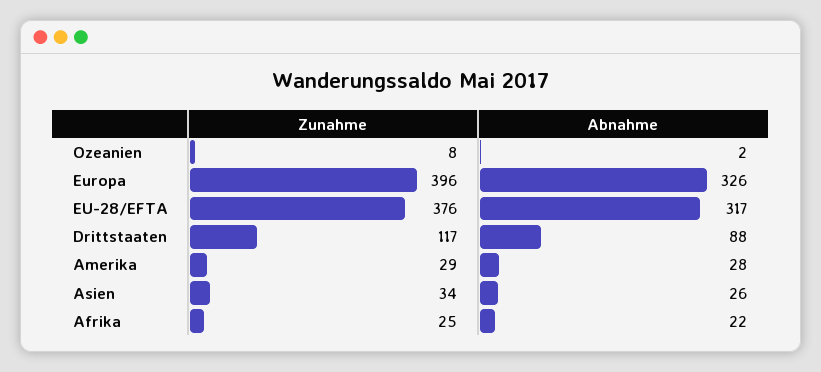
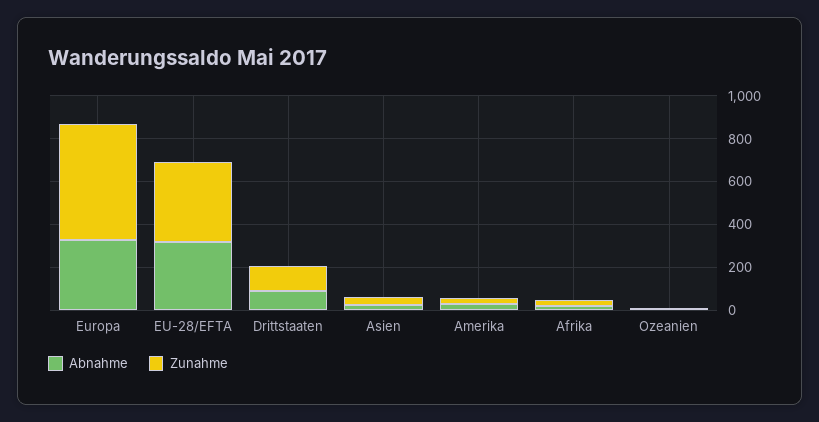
Zunahme, Europa: 396 -> 550

